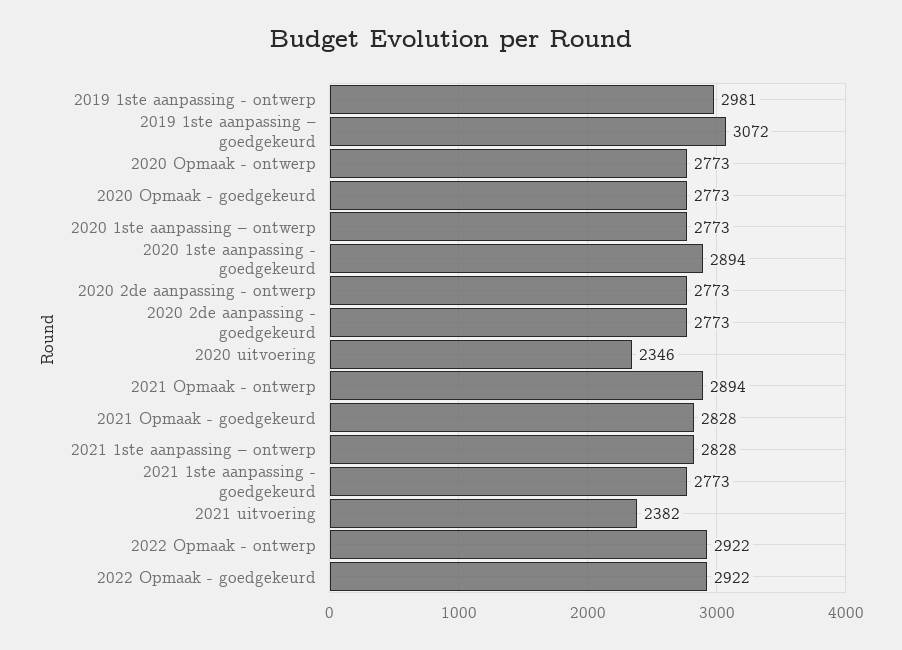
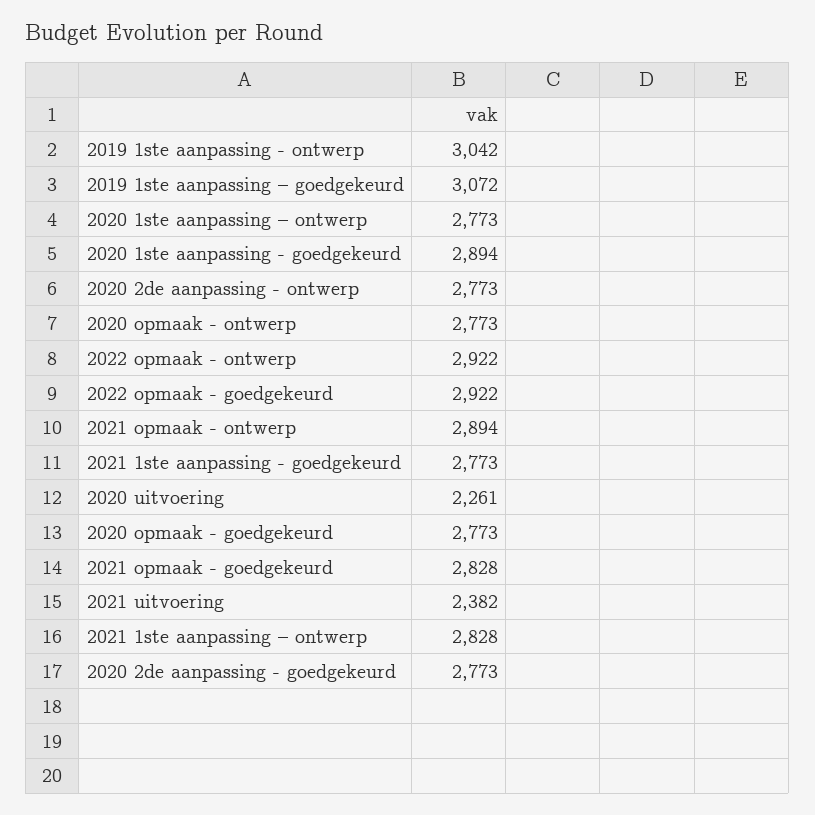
2019 1ste aanpassing - ontwerp: 2981 -> 3042
2020 uitvoering: 2346 -> 2261

